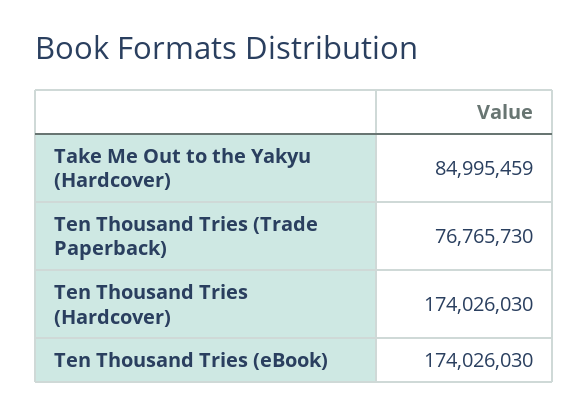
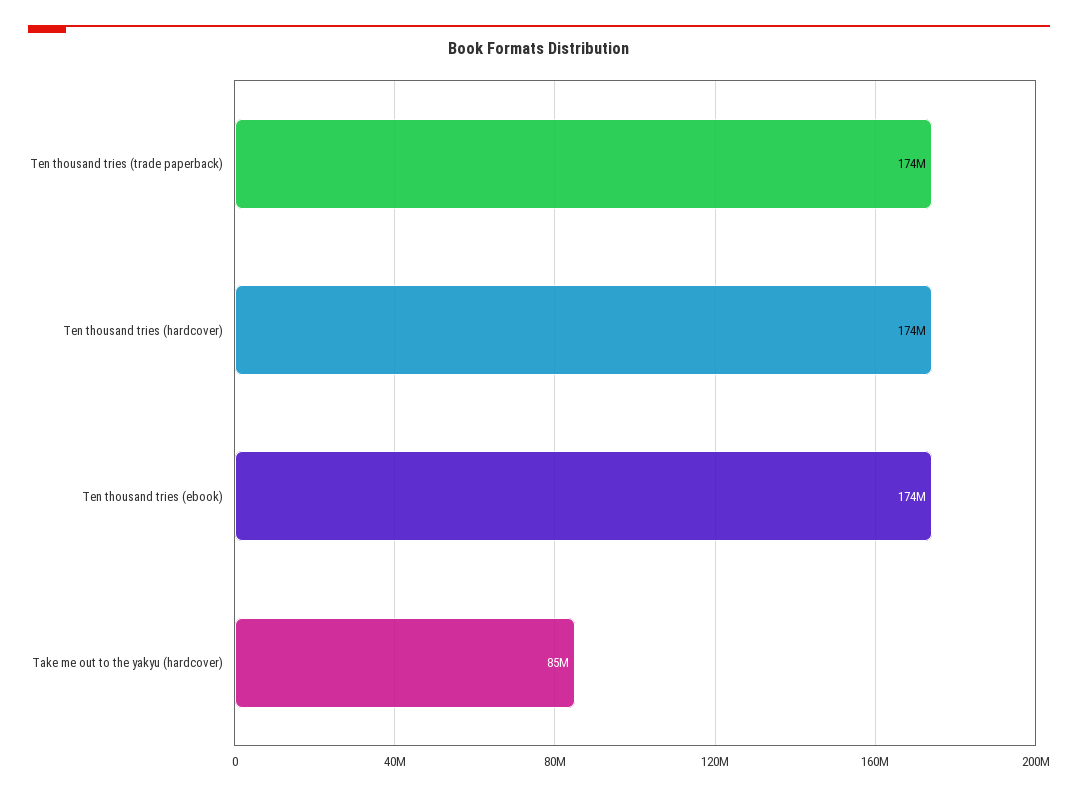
Ten Thousand Tries (Trade Paperback): 76765730 -> 174000000

